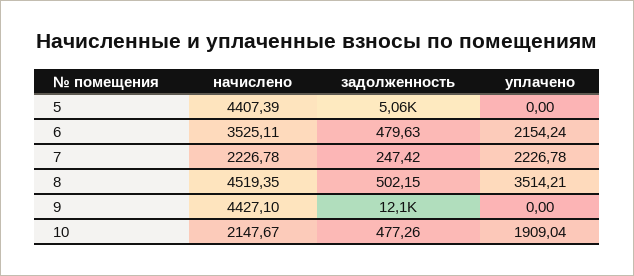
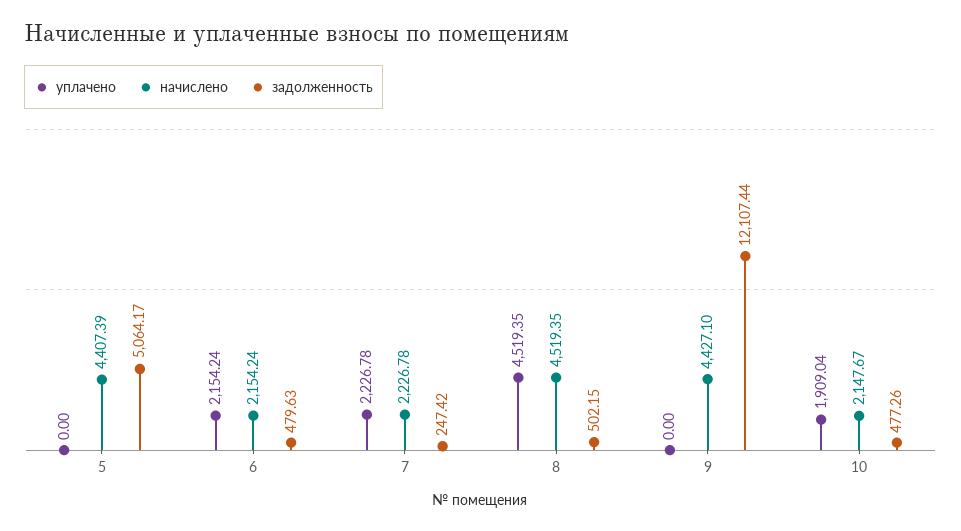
начислено, 6: 3525.11 -> 2154.24
уплачено, 8: 3514.21 -> 4519.35

